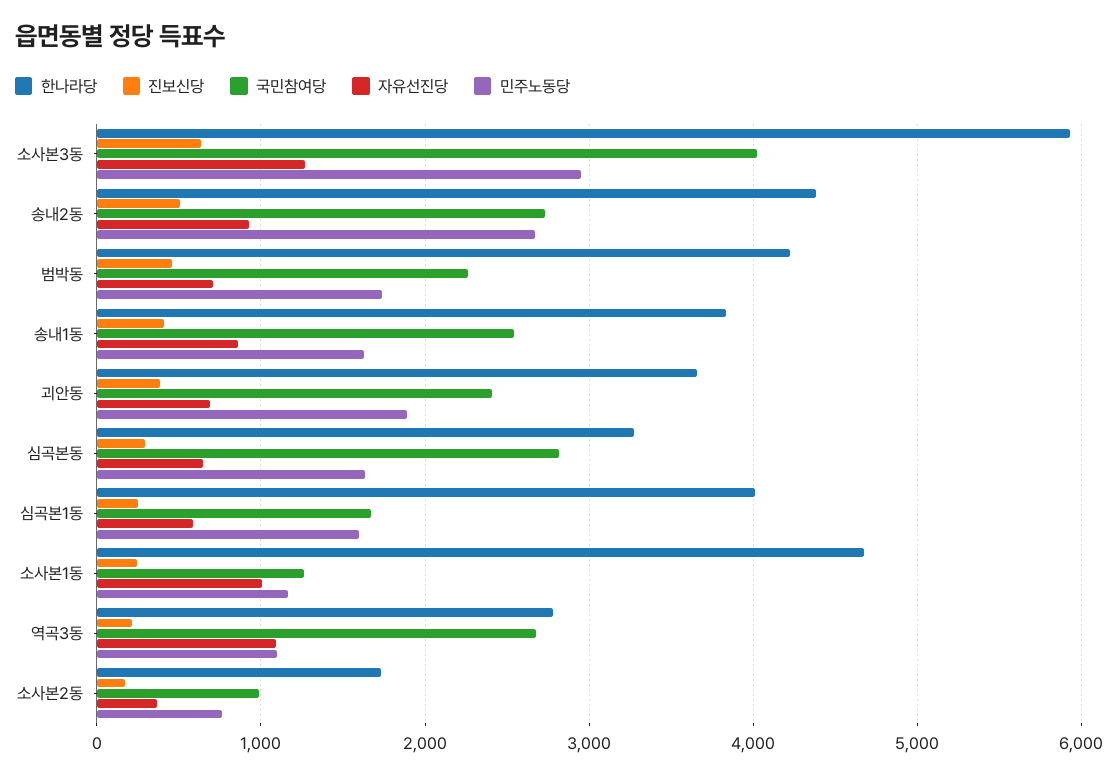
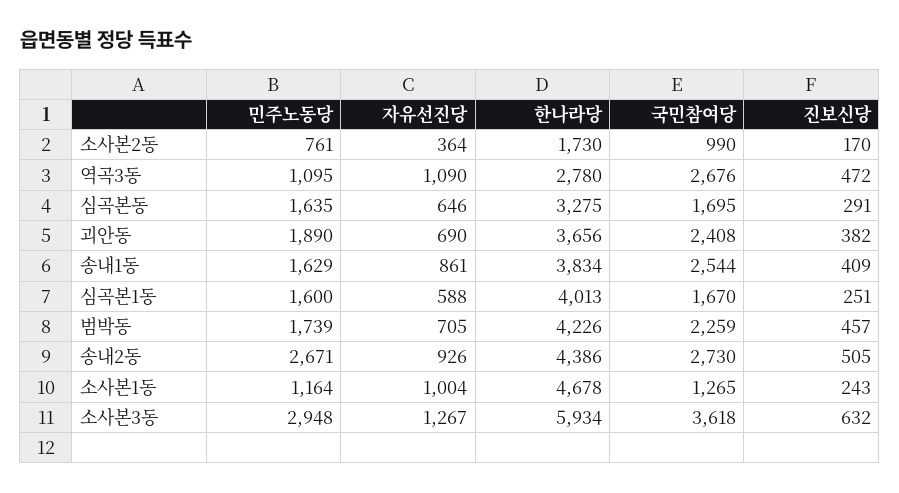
국민참여당, 소사본3동: 4000 -> 3618
국민참여당, 심곡본동: 2800 -> 1695
진보신당, 역곡3동: 200 -> 472

